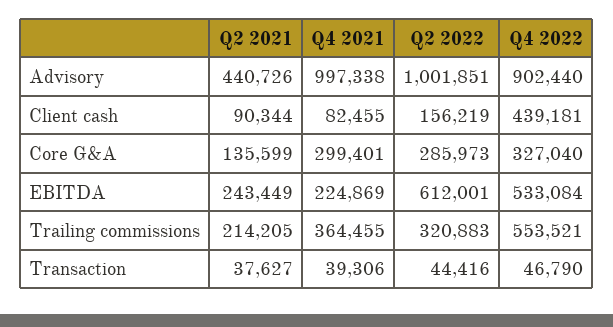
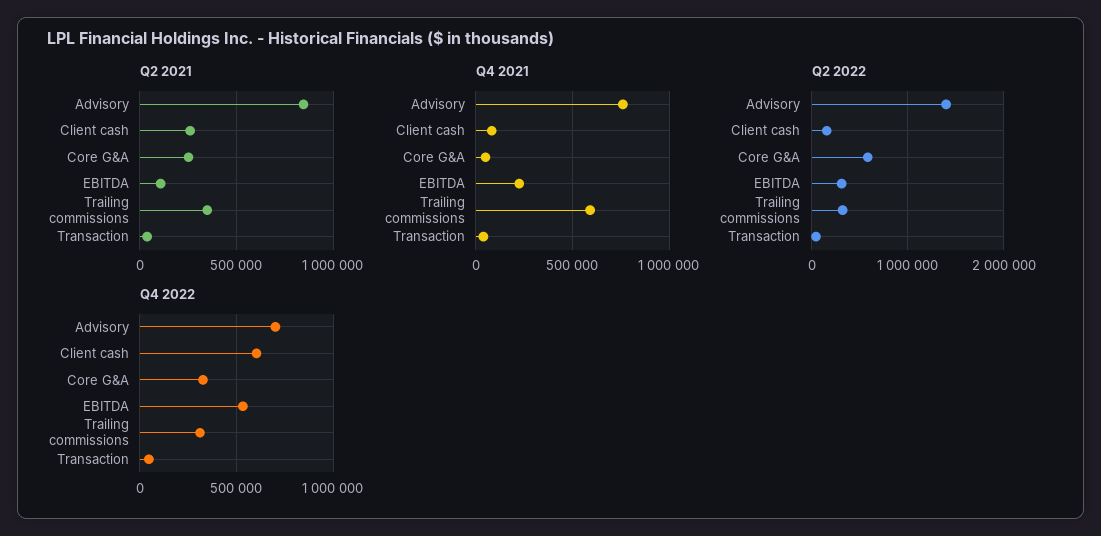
Q2 2021, Advisory: 440726 -> 850000
Q4 2021, Advisory: 997338 -> 750000
Q2 2022, Advisory: 1001851 -> 1400000
Q4 2022, Advisory: 902440 -> 700000
Q2 2021, Client cash: 90344 -> 250000
Q4 2022, Client cash: 439181 -> 600000
Q2 2021, Core G&A: 135599 -> 250000
Q4 2021, Core G&A: 299401 -> 50000
Q2 2022, Core G&A: 285973 -> 600000
Q2 2021, EBITDA: 243449 -> 100000
Q2 2022, EBITDA: 612001 -> 300000
Q2 2021, Trailing commissions: 214205 -> 350000
Q4 2021, Trailing commissions: 364455 -> 600000
Q4 2022, Trailing commissions: 553521 -> 300000

